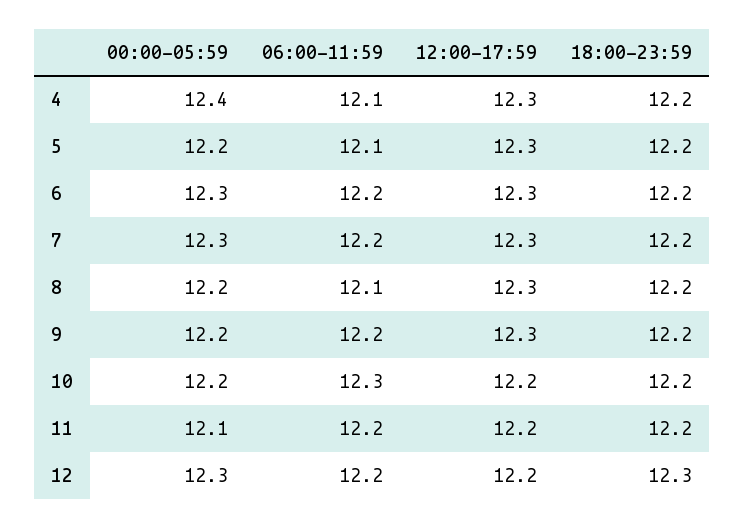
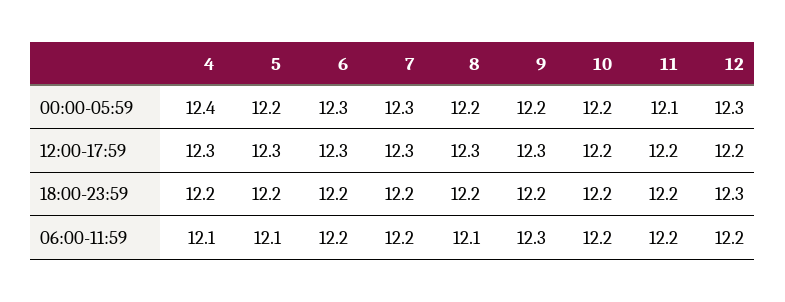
06:00-11:59, 9: 12.2 -> 12.3
06:00-11:59, 10: 12.3 -> 12.2

